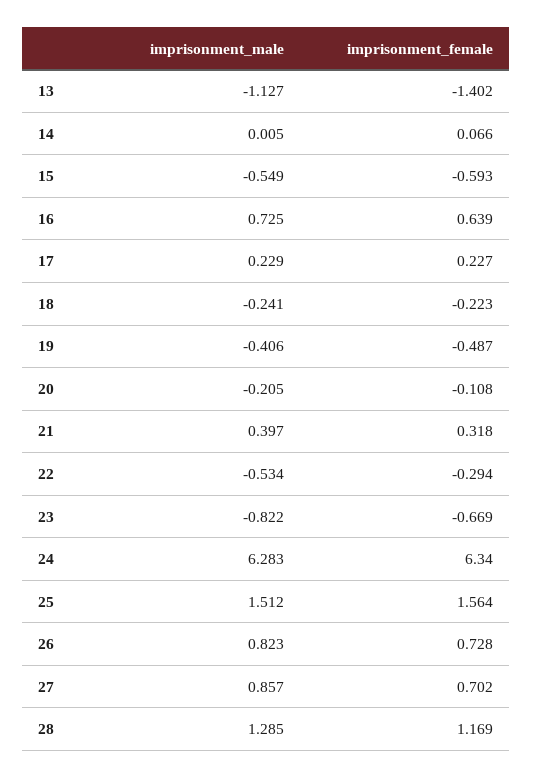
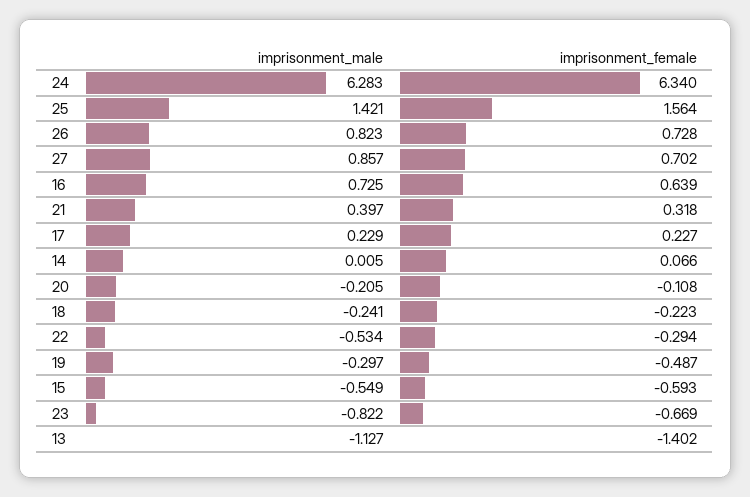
imprisonment_male, 19: -0.406 -> -0.297
imprisonment_male, 25: 1.512 -> 1.421
imprisonment_male, 28: 1.285 -> none
imprisonment_female, 28: 1.169 -> none

